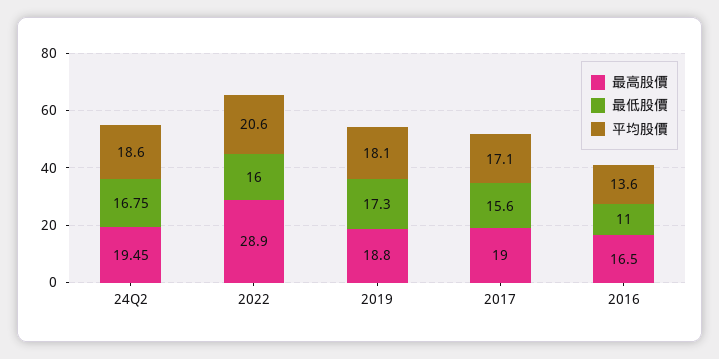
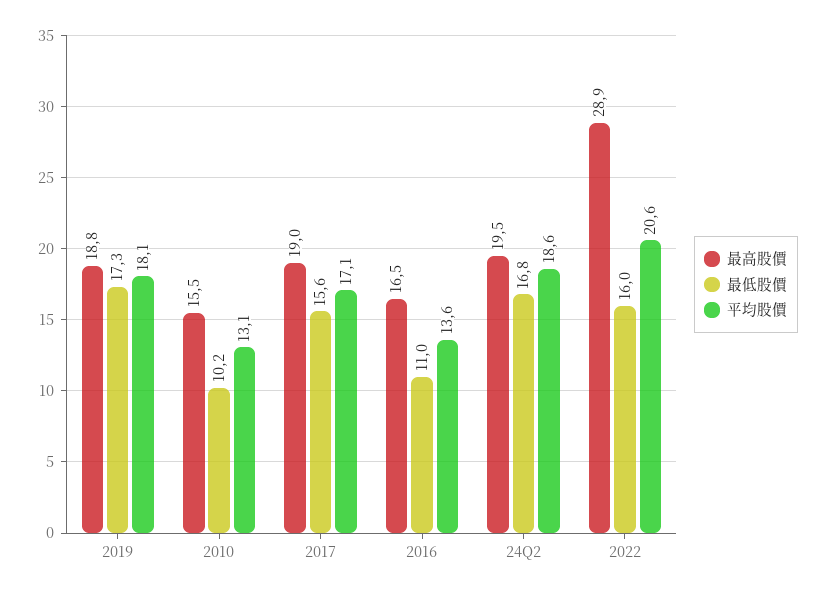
最高股價, 2010: none -> 15.5
最低股價, 2010: none -> 10.2
平均股價, 2010: none -> 13.1

